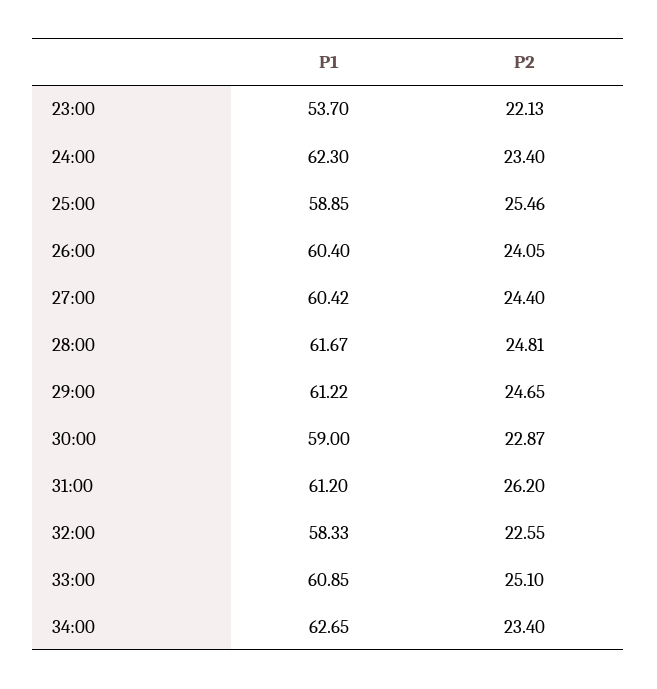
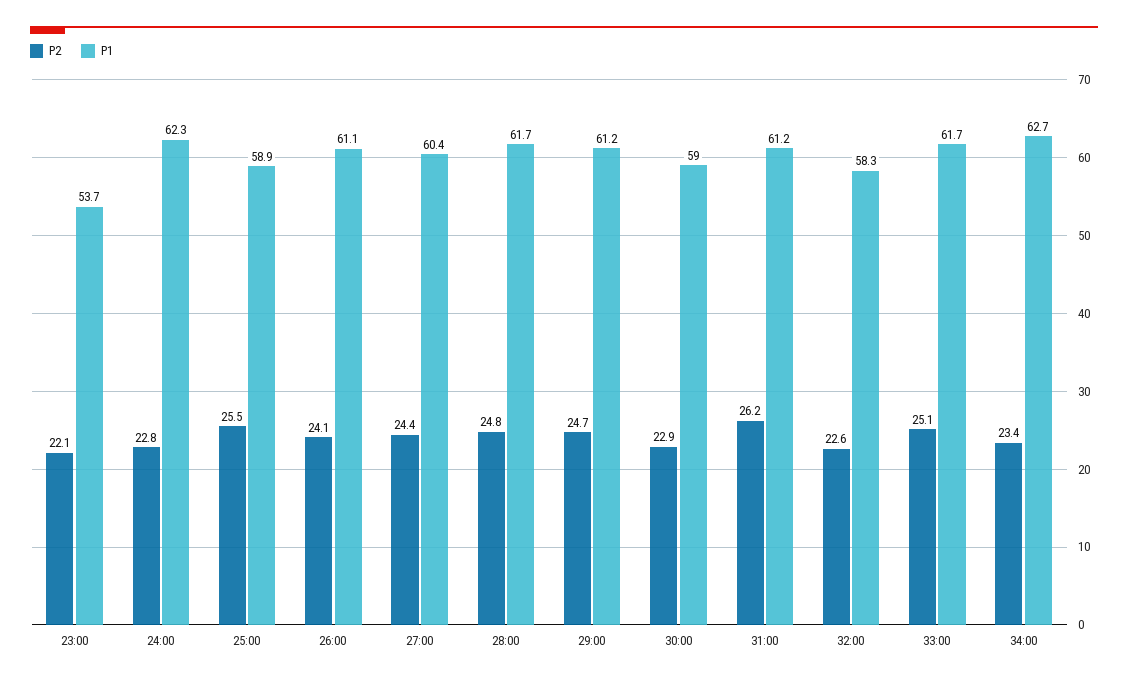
P2, 24:00: 23.4 -> 22.8
P1, 26:00: 60.4 -> 61.1
P1, 33:00: 60.85 -> 61.7

